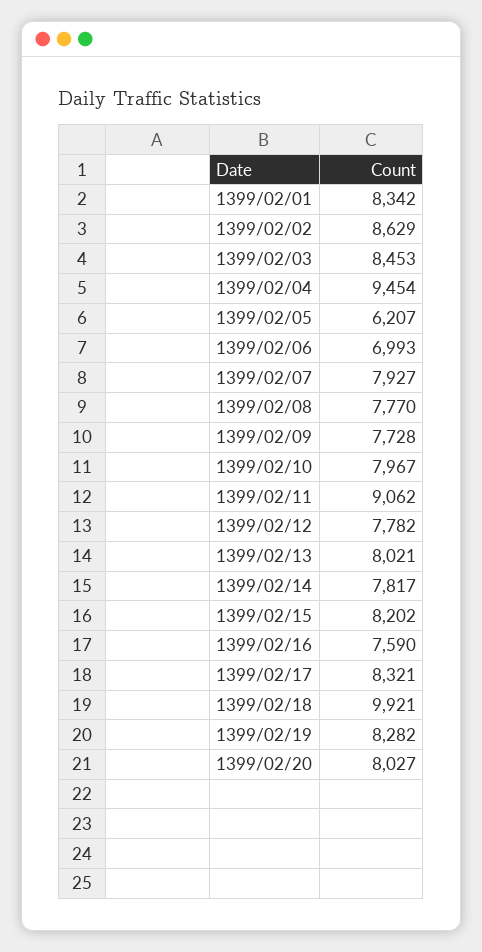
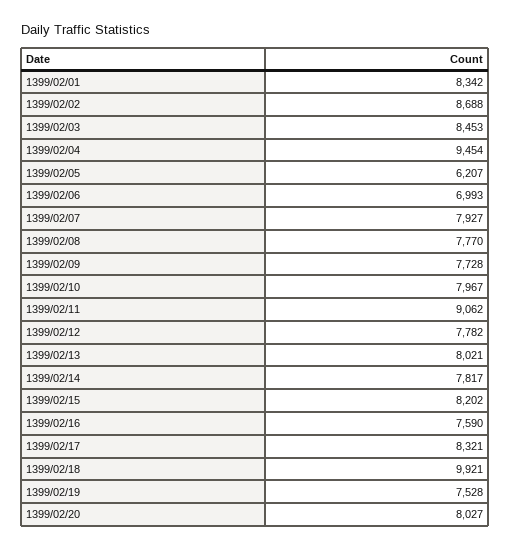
1399/02/02: 8629 -> 8688
1399/02/19: 8282 -> 7528

